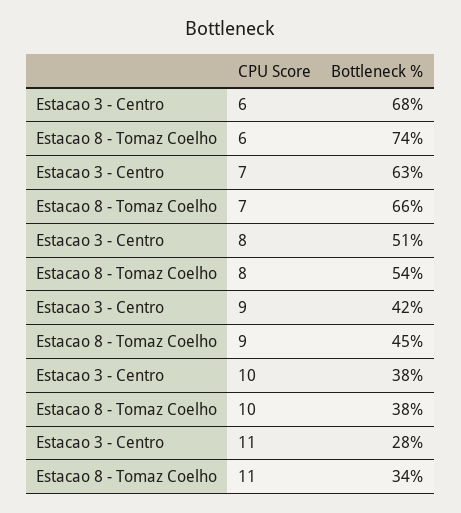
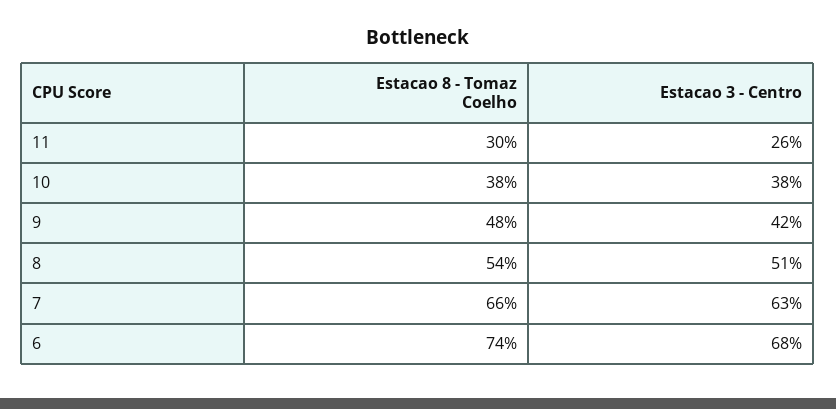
Estacao 8 - Tomaz Coelho, 9: 45 -> 48
Estacao 3 - Centro, 11: 28 -> 26
Estacao 8 - Tomaz Coelho, 11: 34 -> 30

